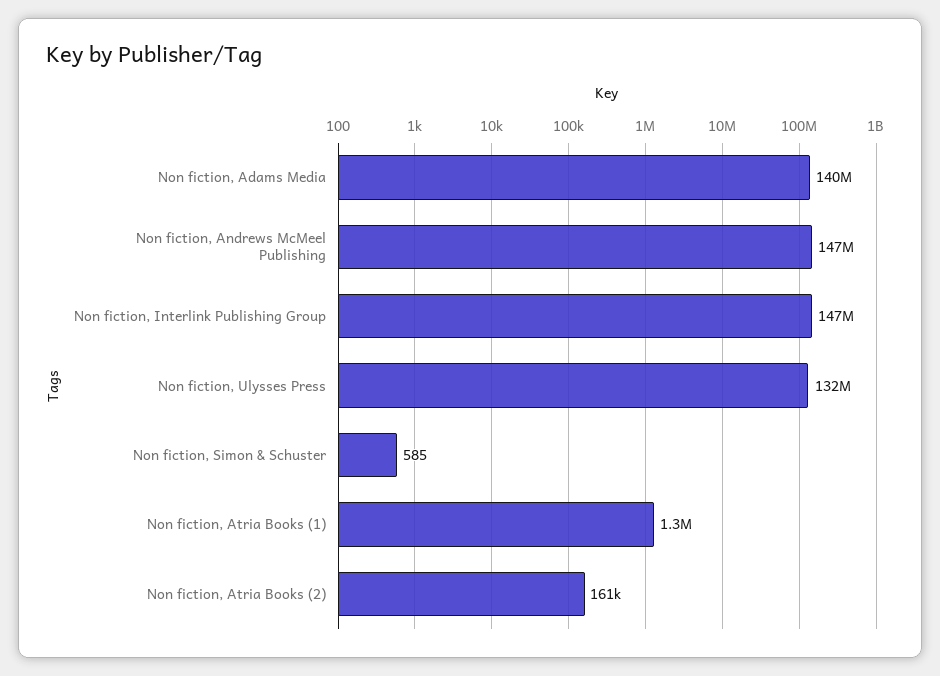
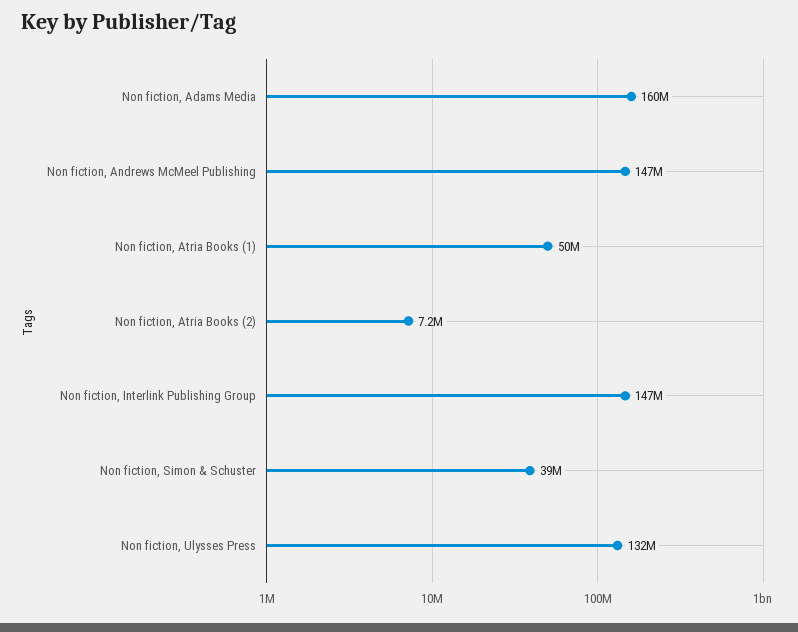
Non fiction, Adams Media: 140000000 -> 160000000
Non fiction, Simon & Schuster: 585 -> 39000000
Non fiction, Atria Books (1): 1300000 -> 50000000
Non fiction, Atria Books (2): 161000 -> 7200000

